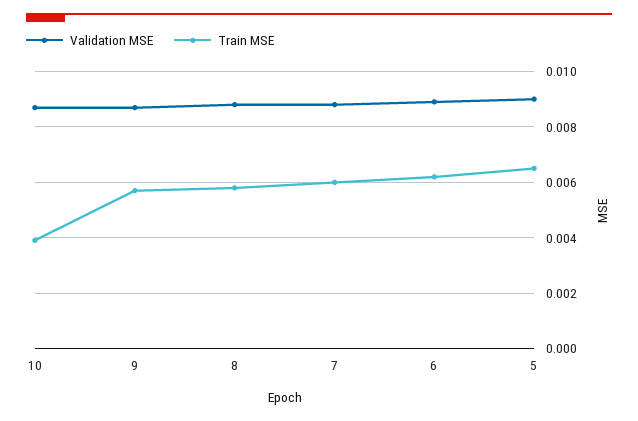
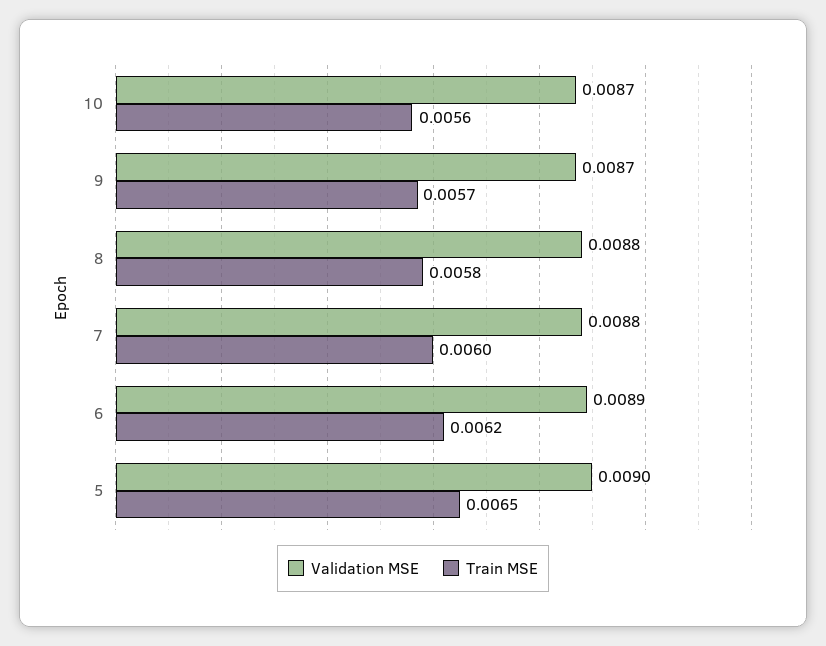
Train MSE, 10: 0.004 -> 0.0056

